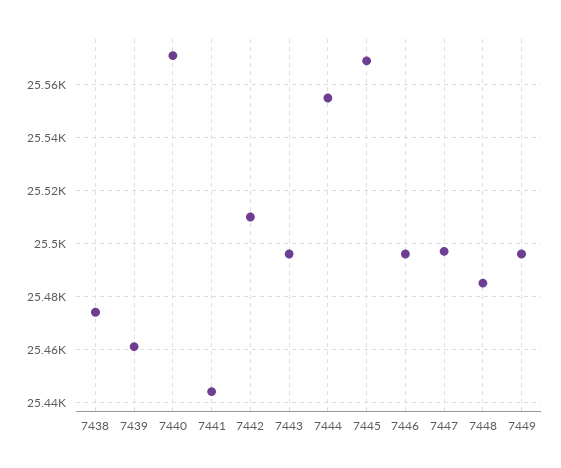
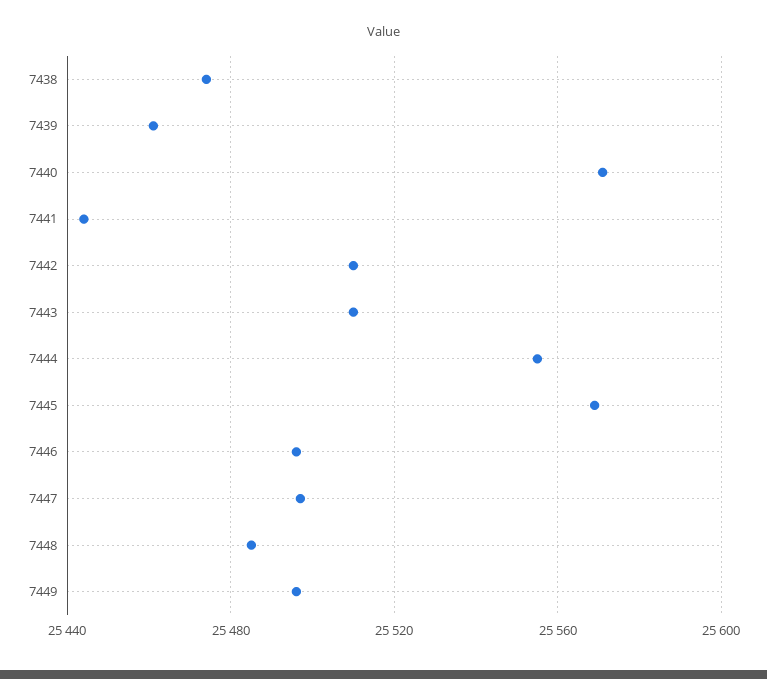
7443: 25495 -> 25510

